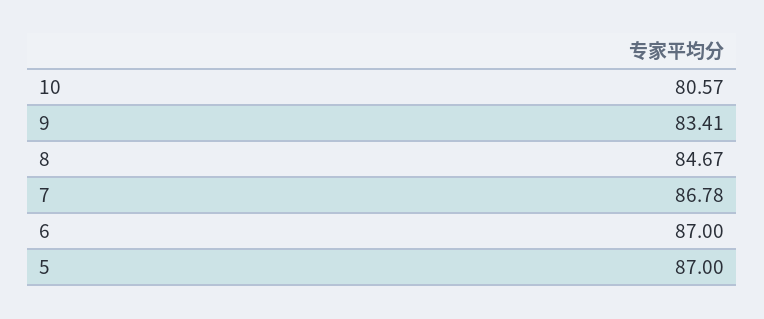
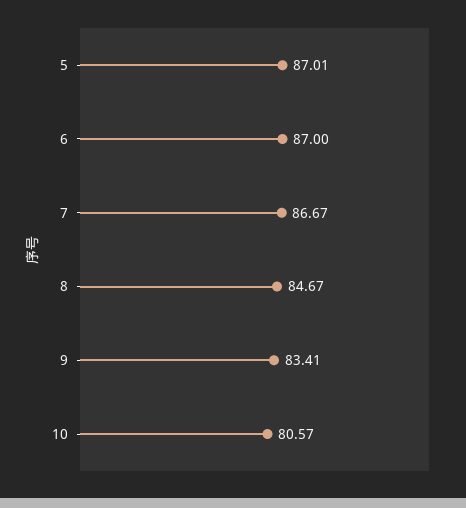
7: 86.78 -> 86.67
5: 87 -> 87.01

